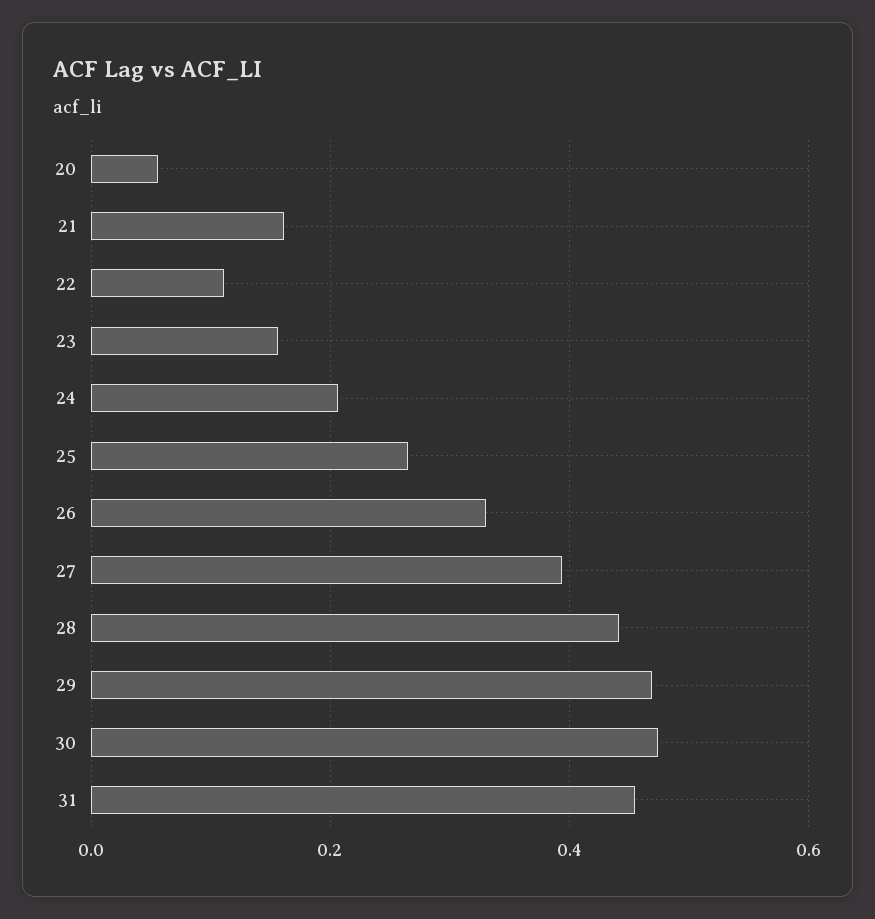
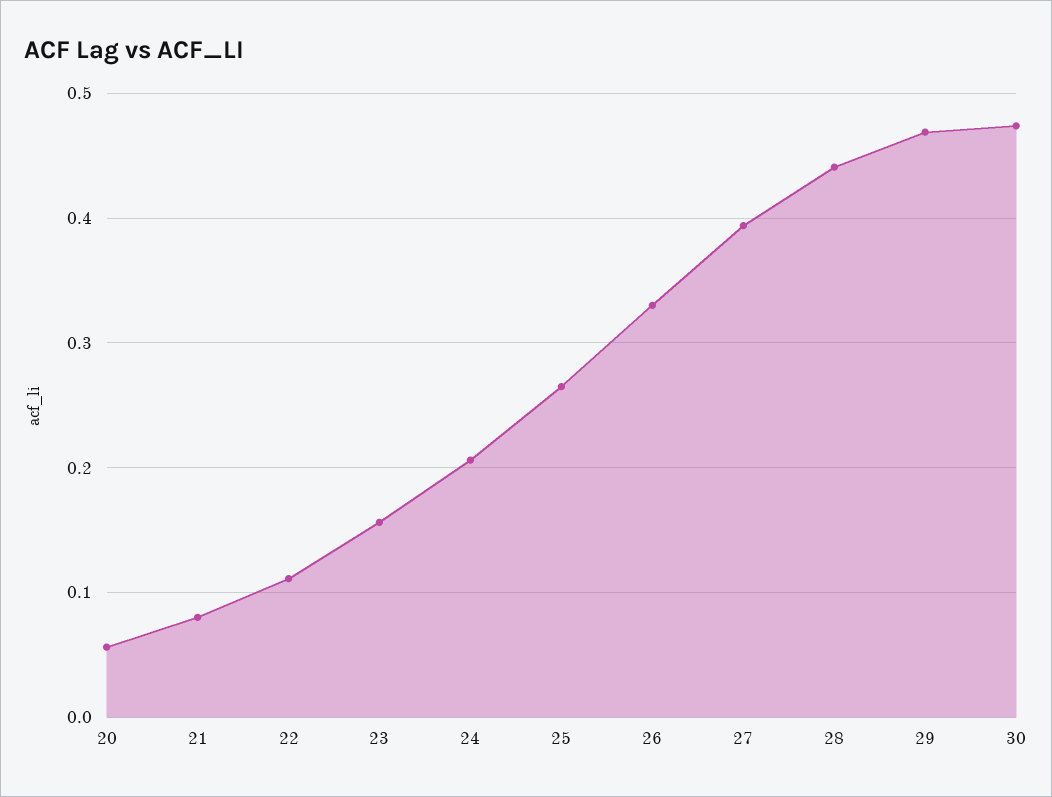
21: 0.16 -> 0.08
31: 0.46 -> none

